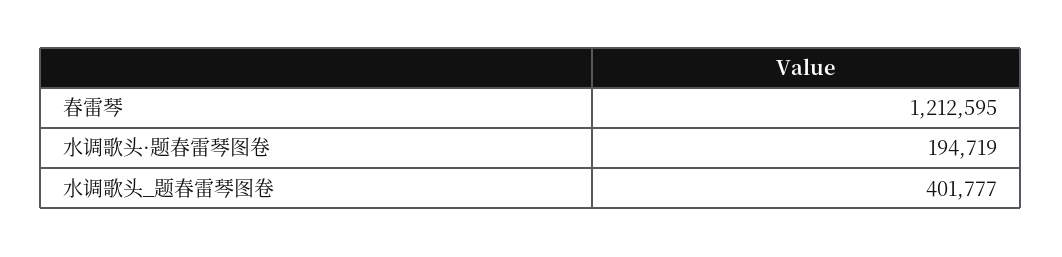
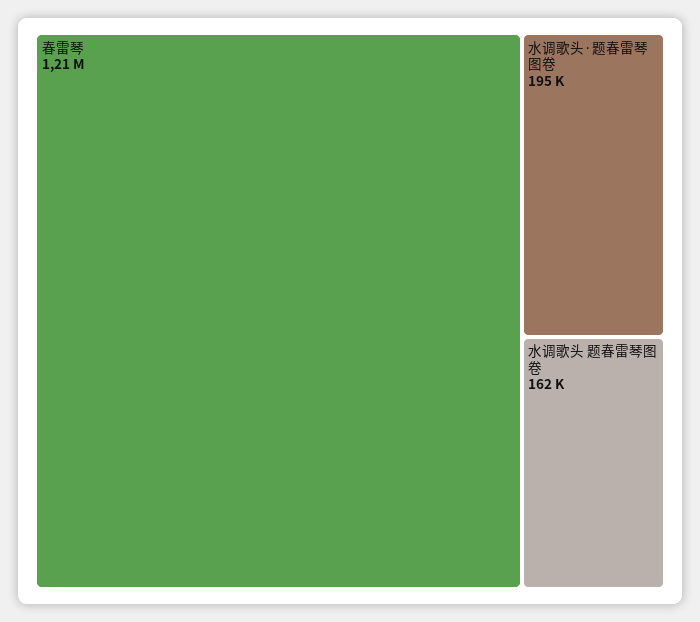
水调歌头_题春雷琴图卷: 401777 -> 162000

